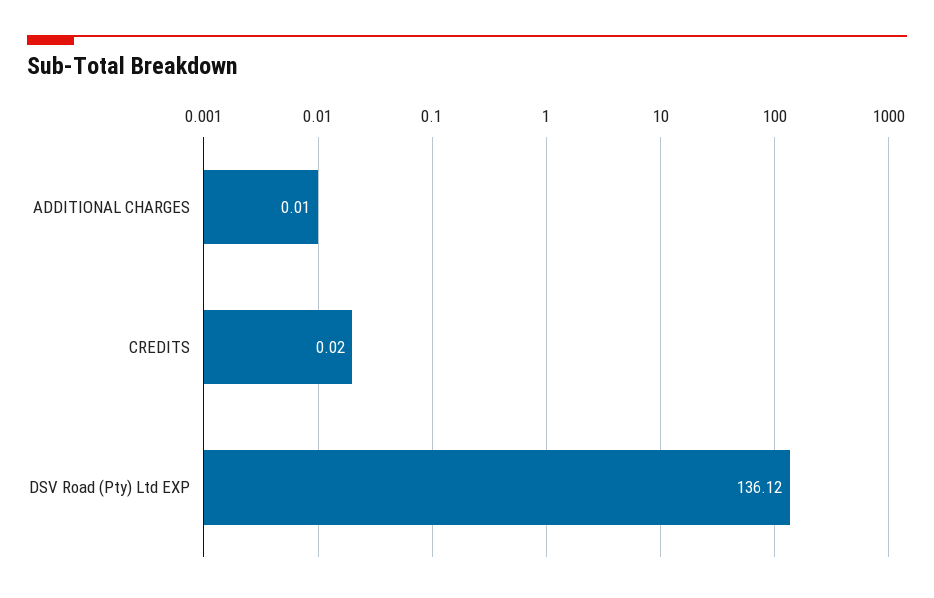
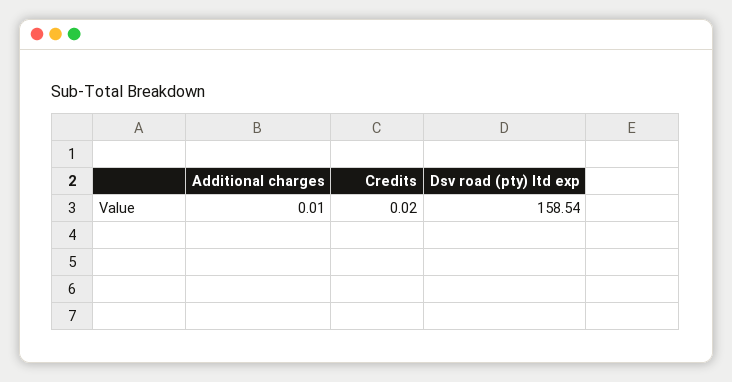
DSV Road (Pty) Ltd EXP: 136.12 -> 158.54

